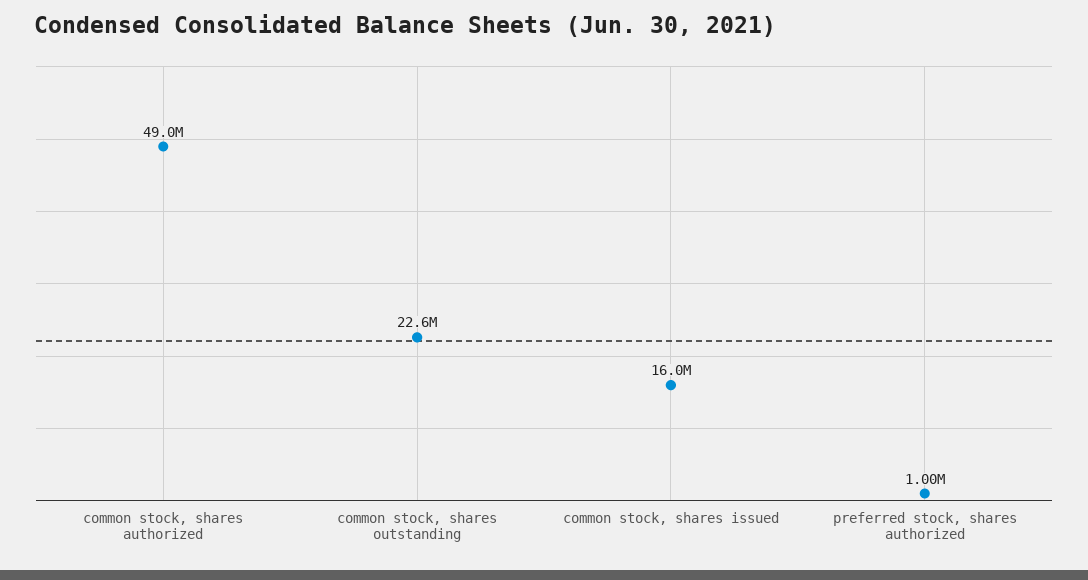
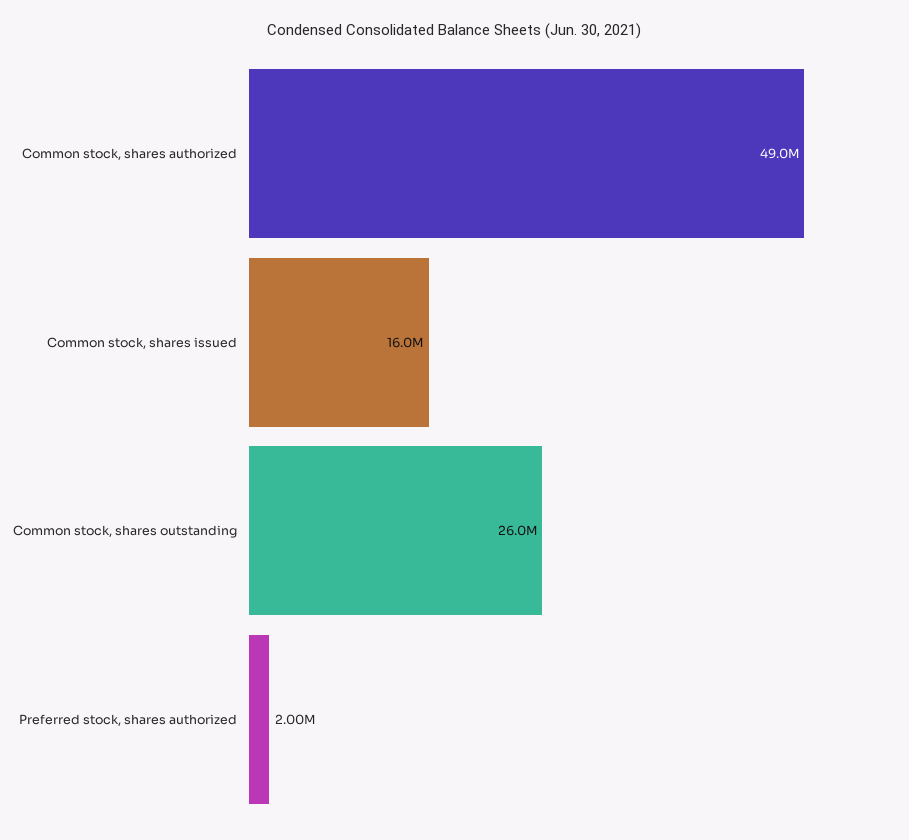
common stock, shares outstanding: 22600000 -> 26000000
preferred stock, shares authorized: 1000000 -> 2000000

